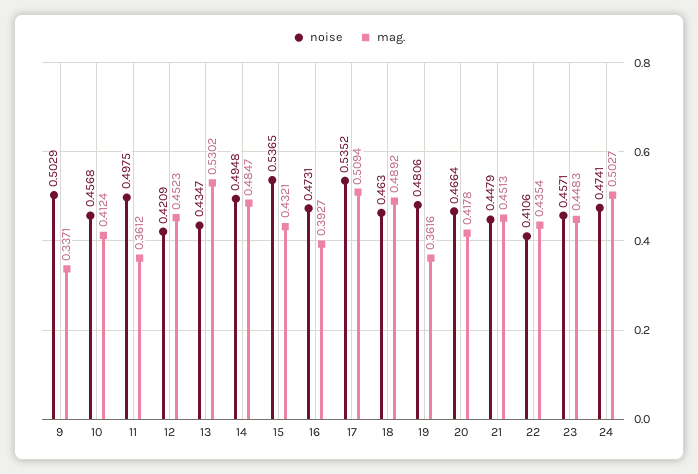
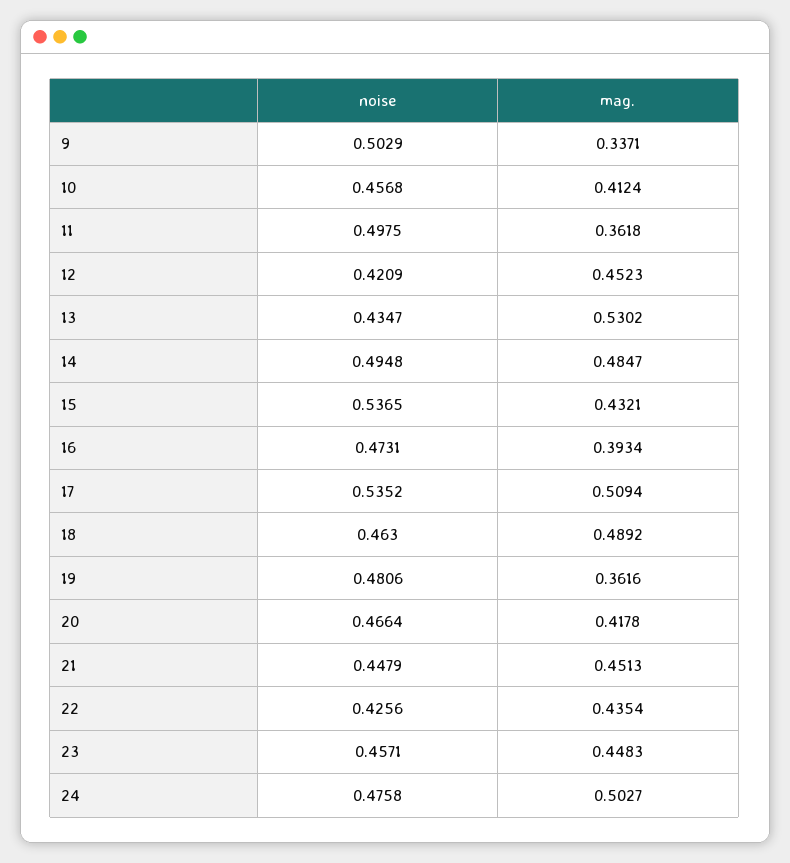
mag., 11: 0.3612 -> 0.3618
mag., 16: 0.3927 -> 0.3934
noise, 22: 0.4106 -> 0.4256
noise, 24: 0.4741 -> 0.4758

